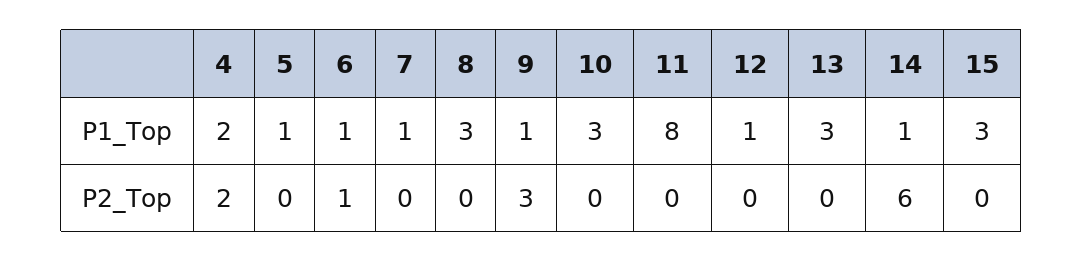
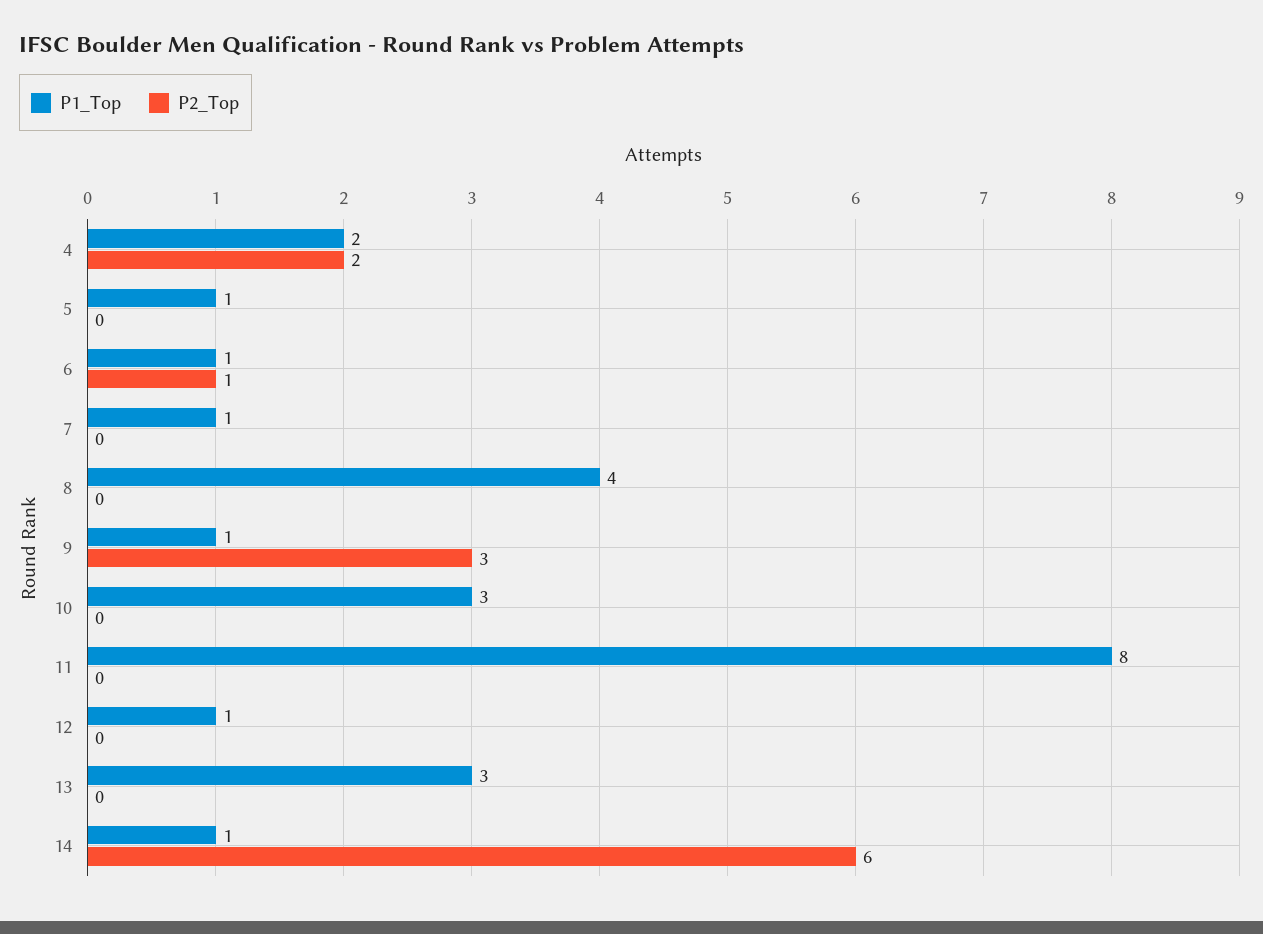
P1_Top, 8: 3 -> 4
P1_Top, 15: 3 -> none
P2_Top, 15: 0 -> none

